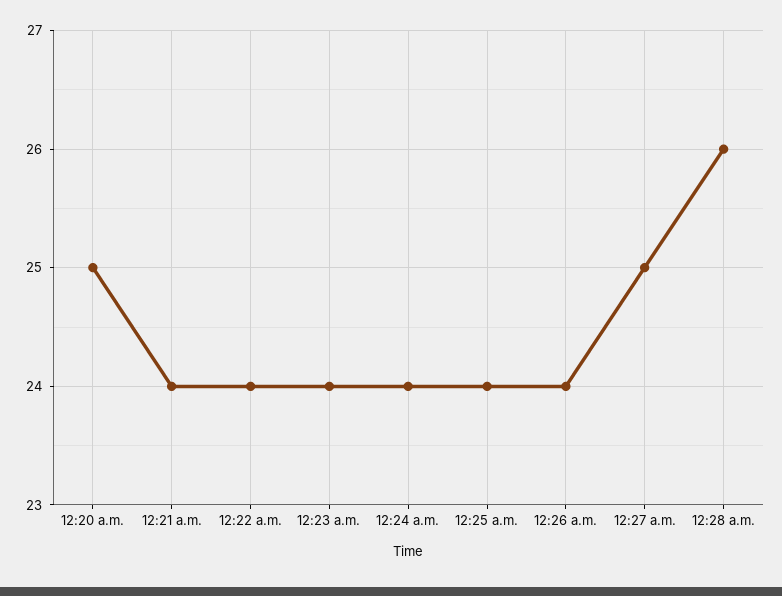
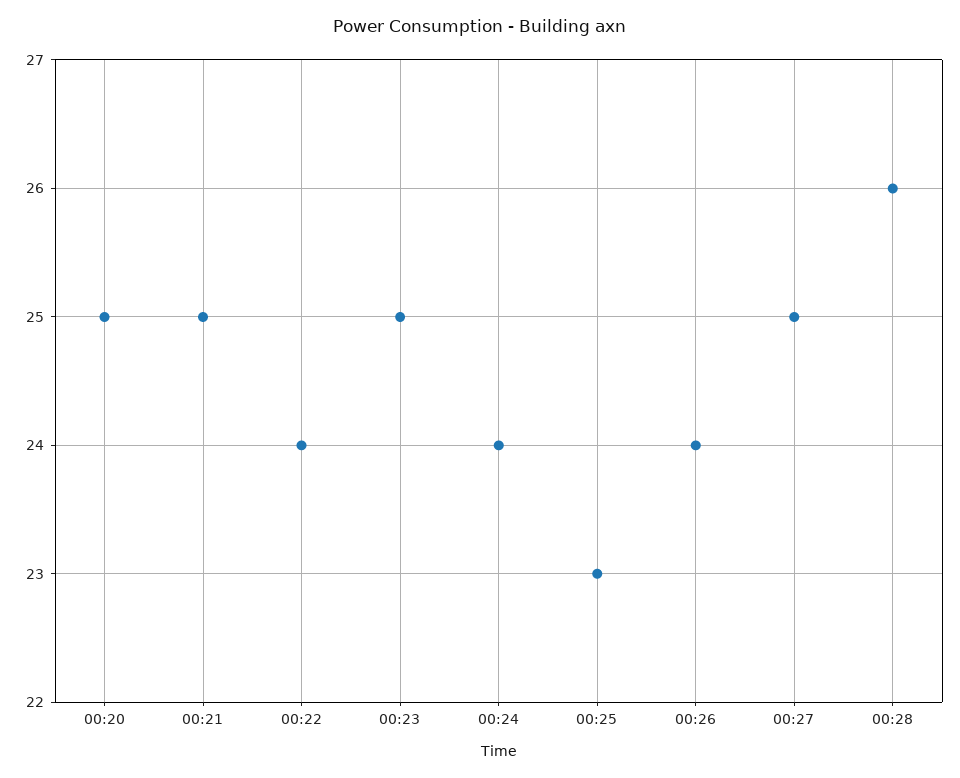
12:21 a.m.: 24 -> 25
12:23 a.m.: 24 -> 25
12:25 a.m.: 24 -> 23

